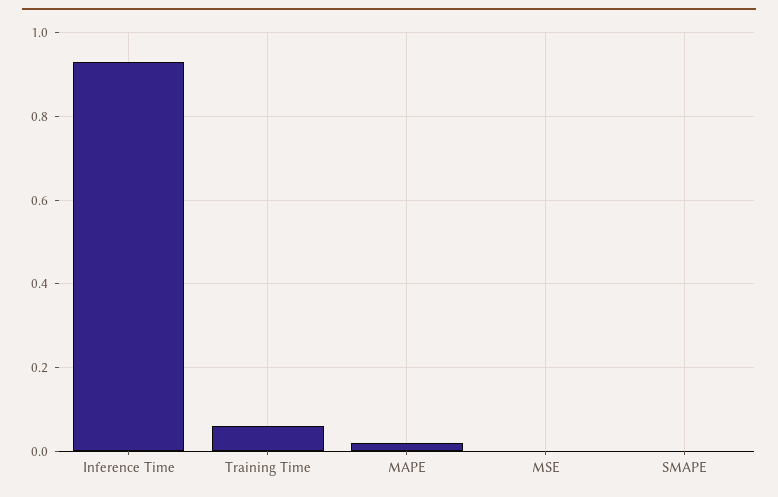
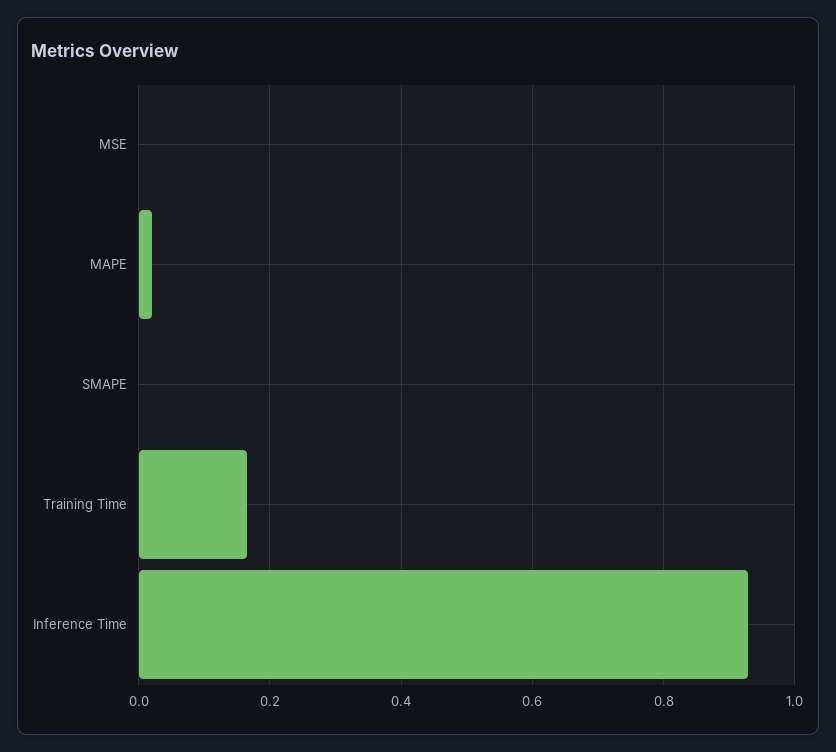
Training Time: 0.06 -> 0.16

